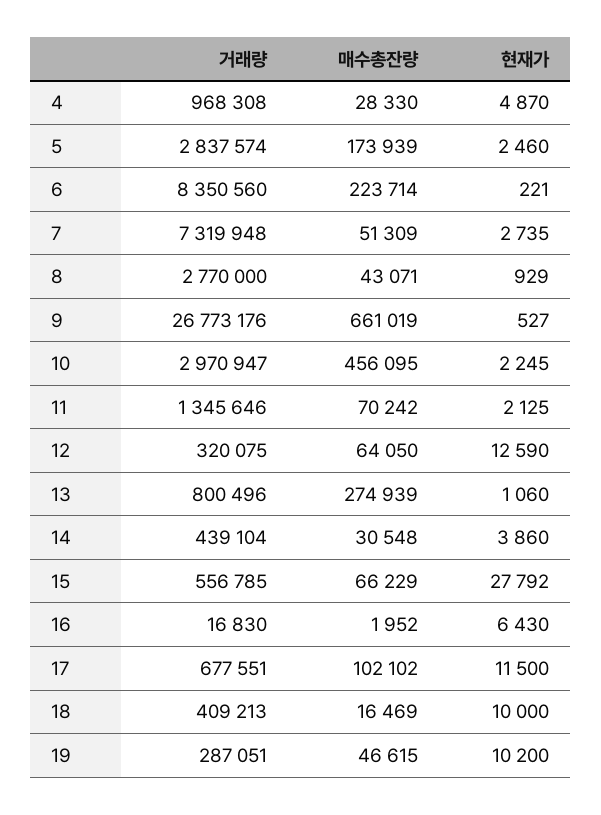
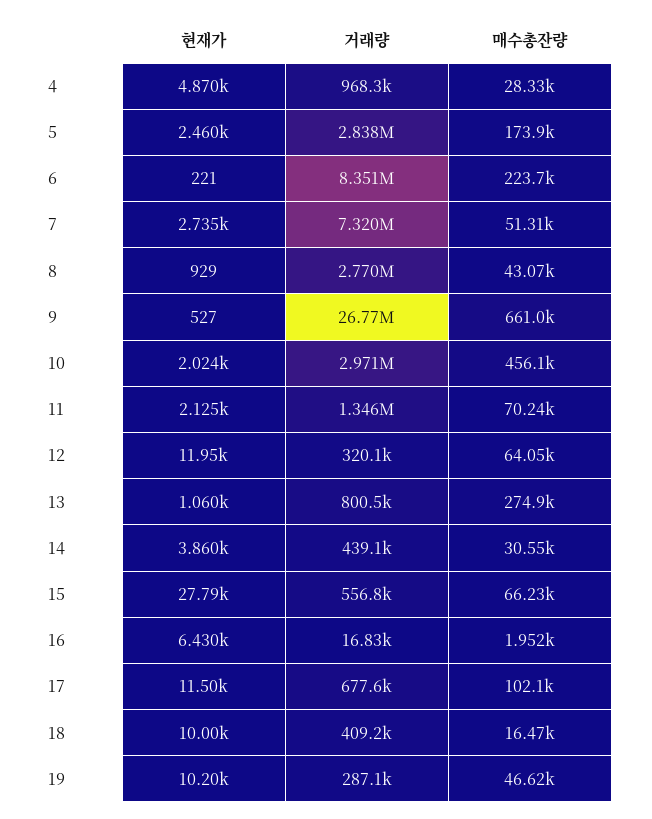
현재가, 10: 2245 -> 2024
현재가, 12: 12590 -> 11950

